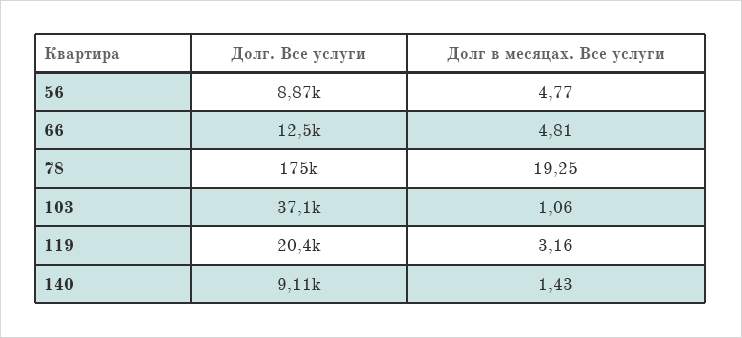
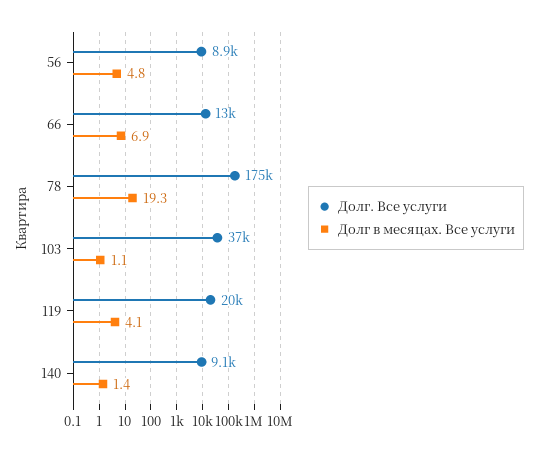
Долг в месяцах. Все услуги, 66: 4.81 -> 6.9
Долг в месяцах. Все услуги, 119: 3.16 -> 4.1

